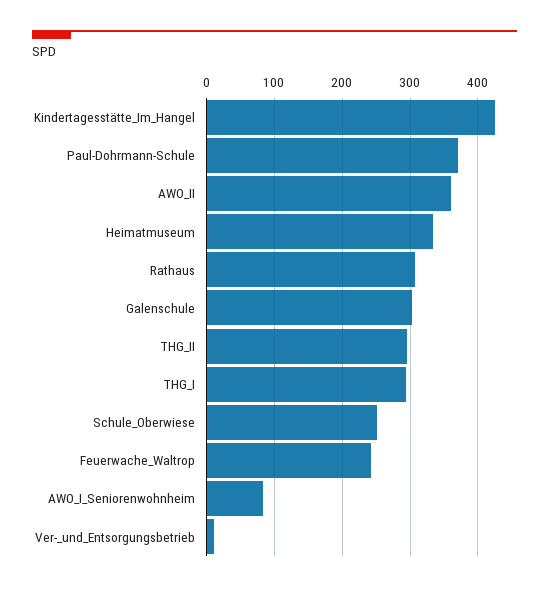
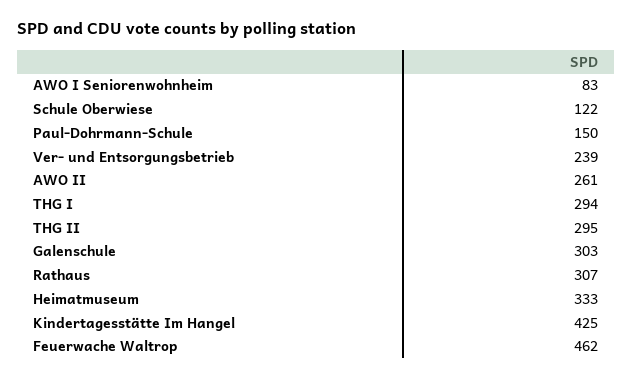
Paul-Dohrmann-Schule: 370 -> 150
AWO_II: 360 -> 261
Schule_Oberwiese: 250 -> 122
Feuerwache_Waltrop: 240 -> 462
Ver-_und_Entsorgungsbetrieb: 10 -> 239

